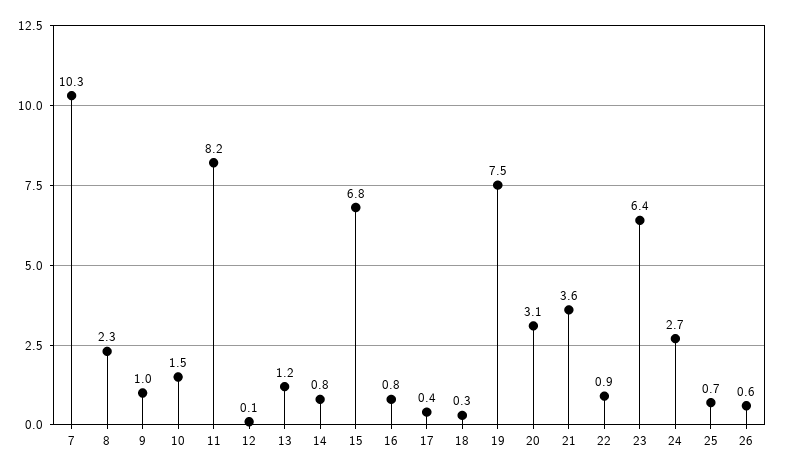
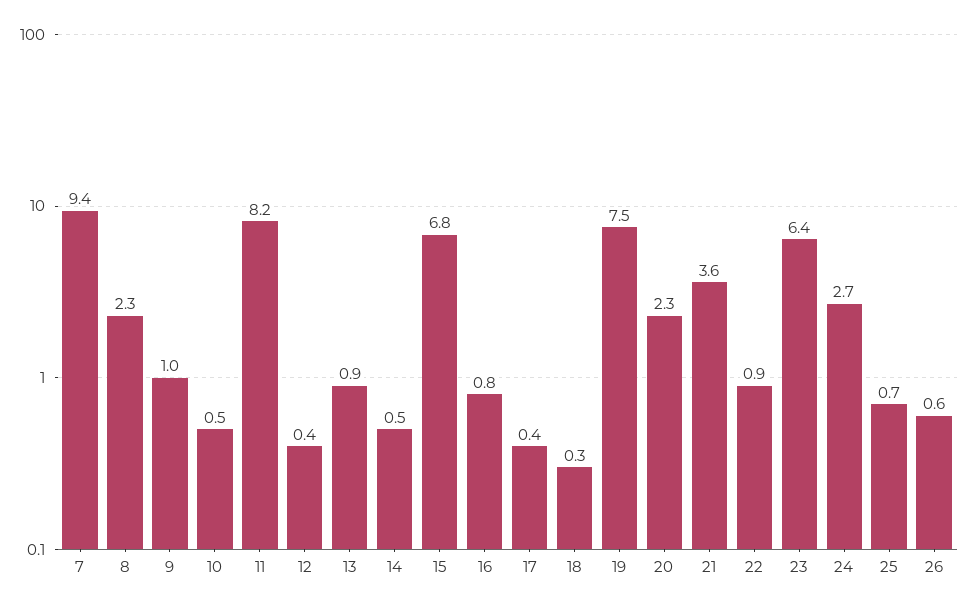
7: 10.3 -> 9.4
10: 1.5 -> 0.5
12: 0.1 -> 0.4
13: 1.2 -> 0.9
14: 0.8 -> 0.5
20: 3.1 -> 2.3

